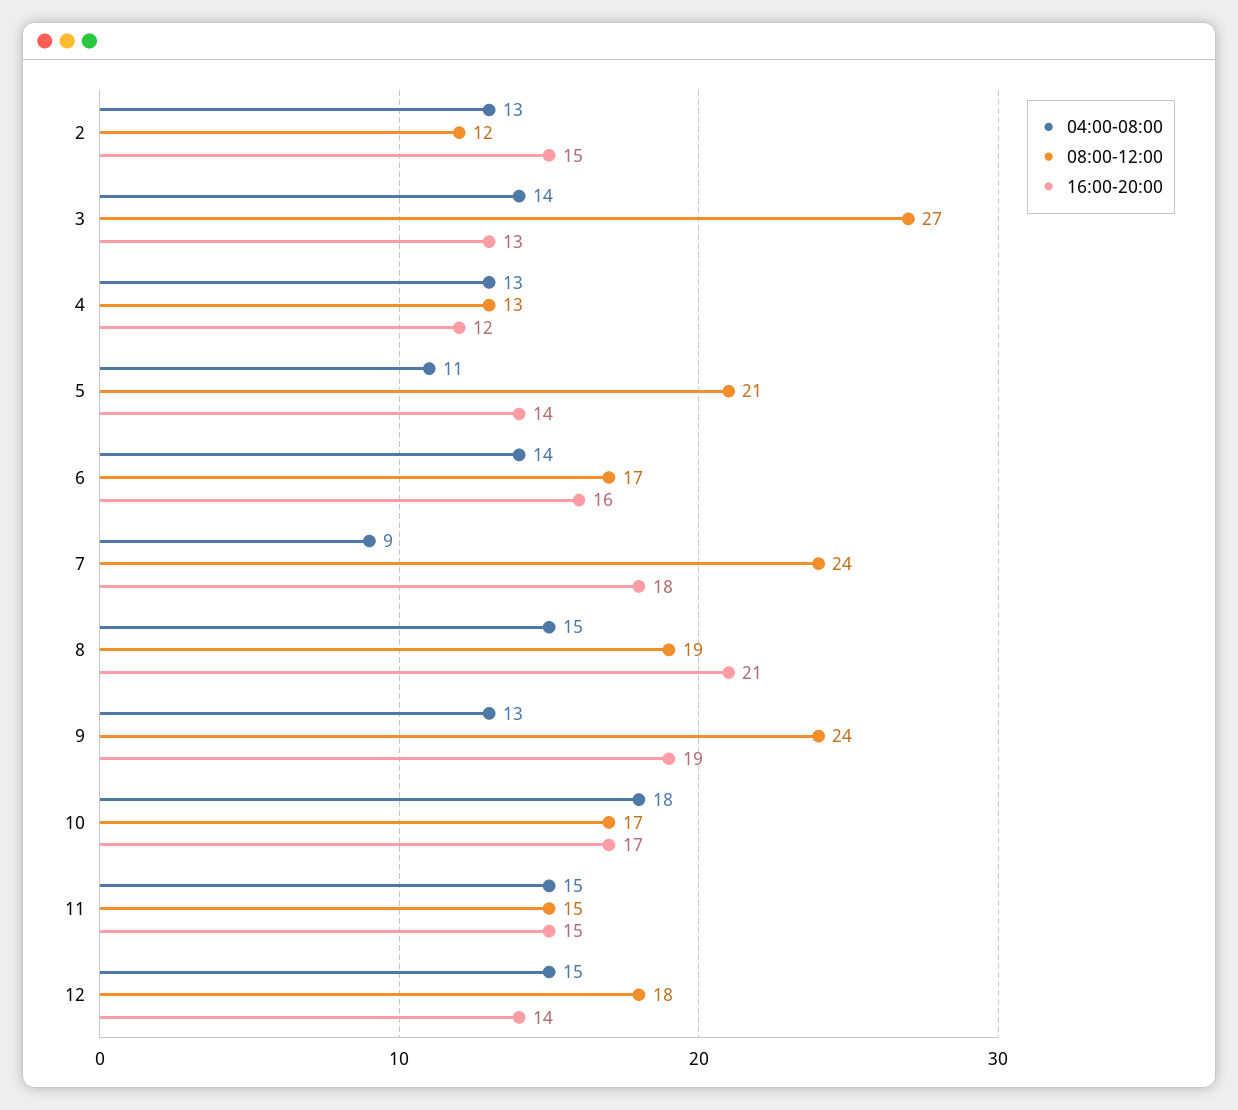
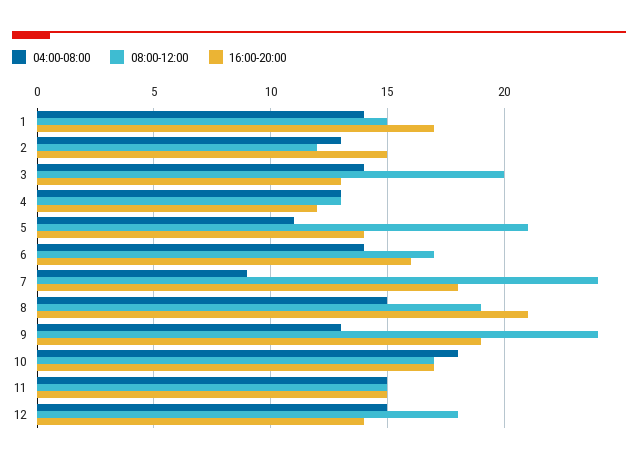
08:00-12:00, 3: 27 -> 20
04:00-08:00, 1: none -> 14
08:00-12:00, 1: none -> 15
16:00-20:00, 1: none -> 17

